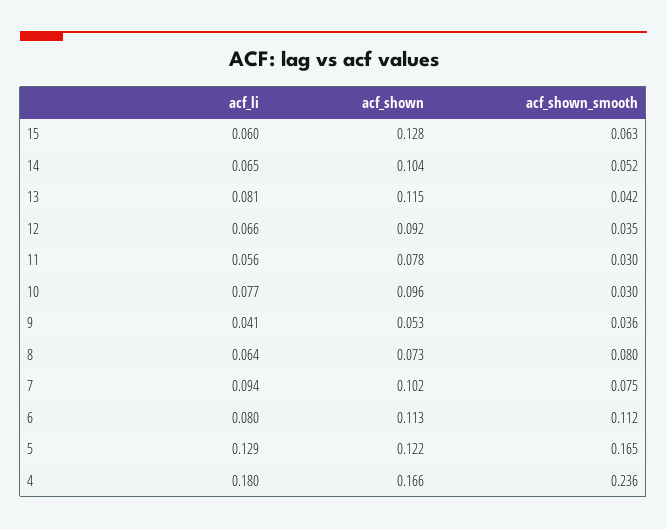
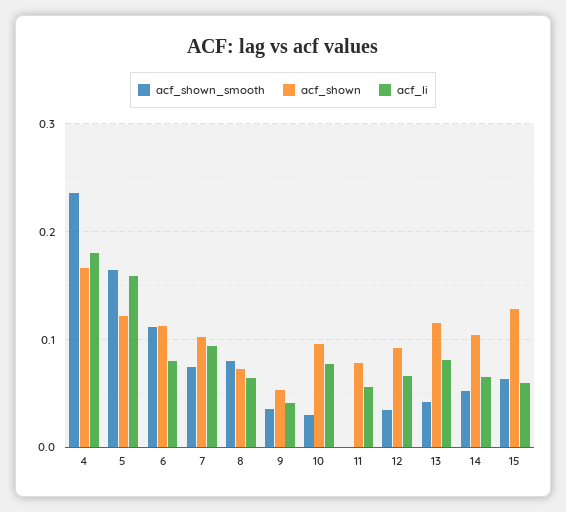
acf_shown_smooth, 11: 0.03 -> 0
acf_li, 5: 0.129 -> 0.16

